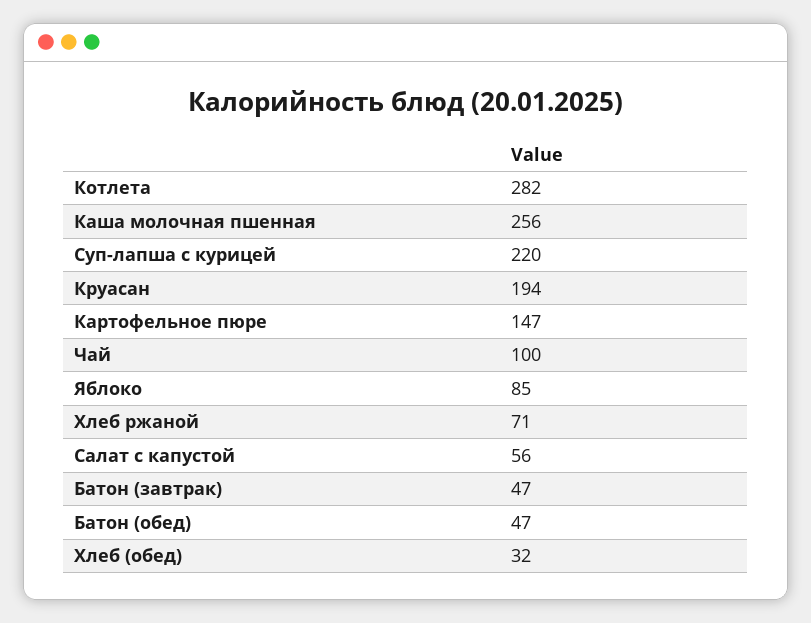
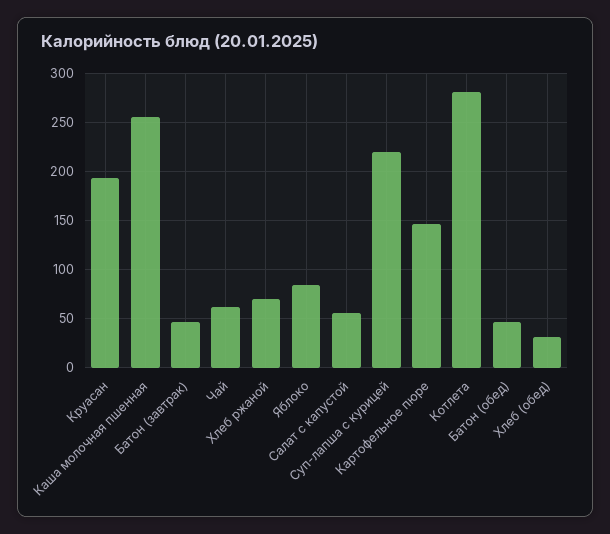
Чай: 100 -> 60

